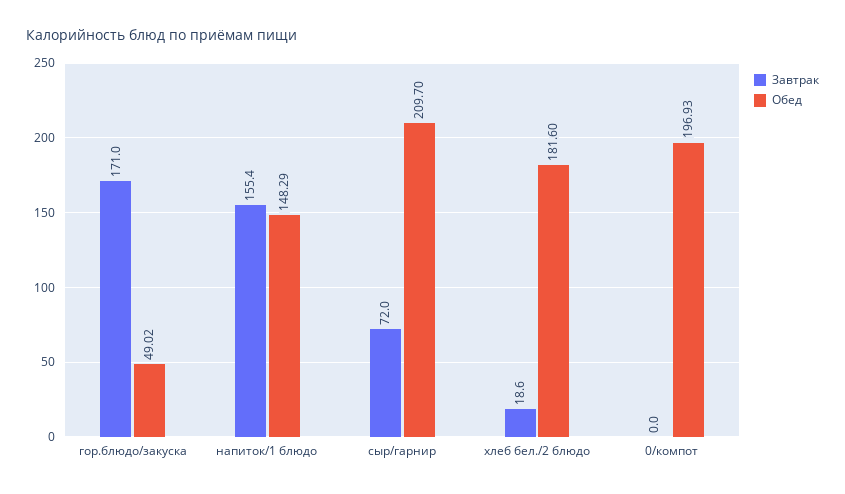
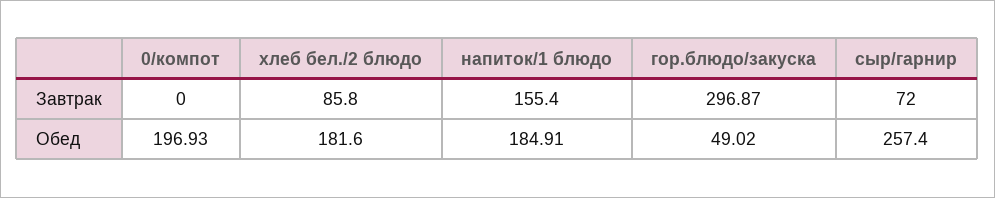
Завтрак, гор.блюдо/закуска: 171 -> 296.87
Обед, напиток/1 блюдо: 148.29 -> 184.91
Обед, сыр/гарнир: 209.7 -> 257.4
Завтрак, хлеб бел./2 блюдо: 18.6 -> 85.8

